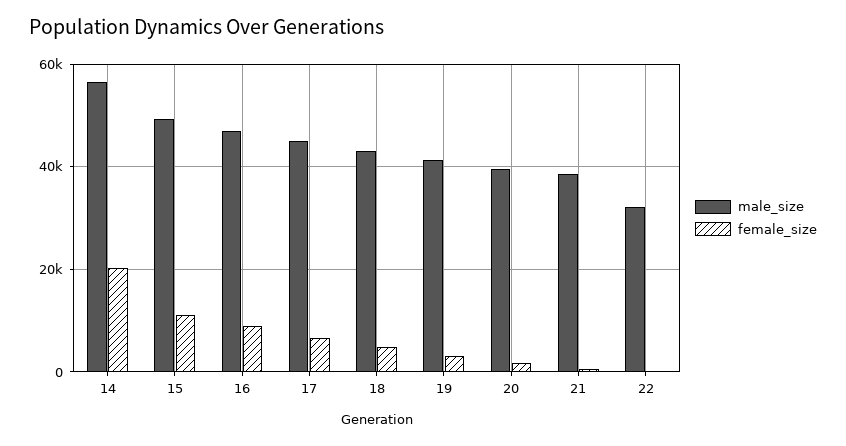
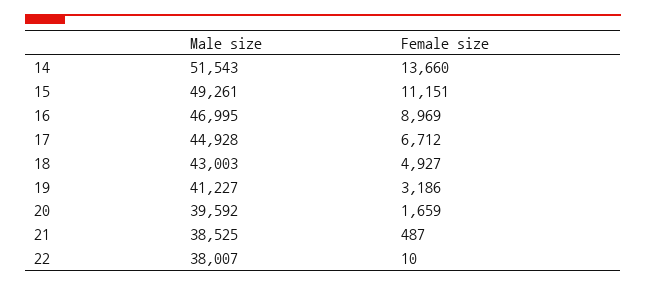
male_size, 14: 56000 -> 51543
female_size, 14: 20000 -> 13660
male_size, 22: 32000 -> 38007

